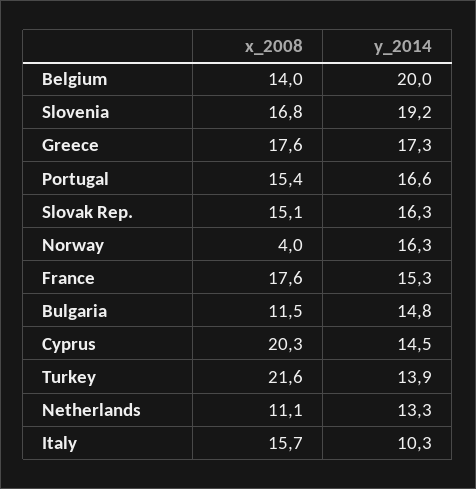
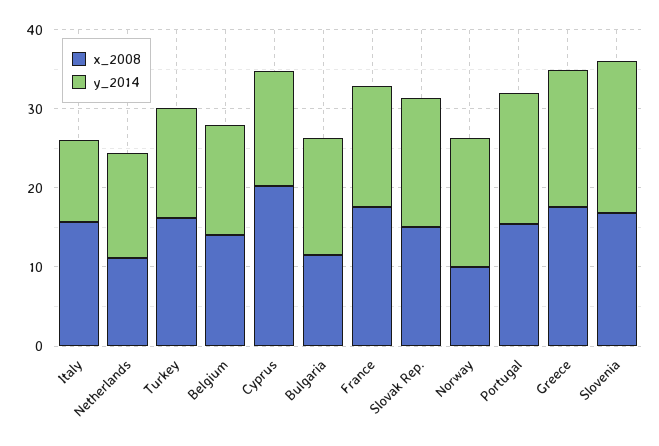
y_2014, Belgium: 20 -> 14
x_2008, Norway: 4 -> 10
x_2008, Turkey: 21.6 -> 16

